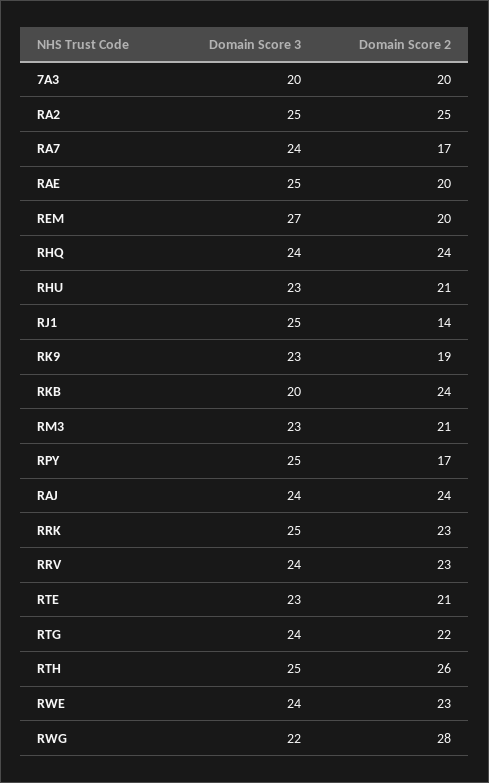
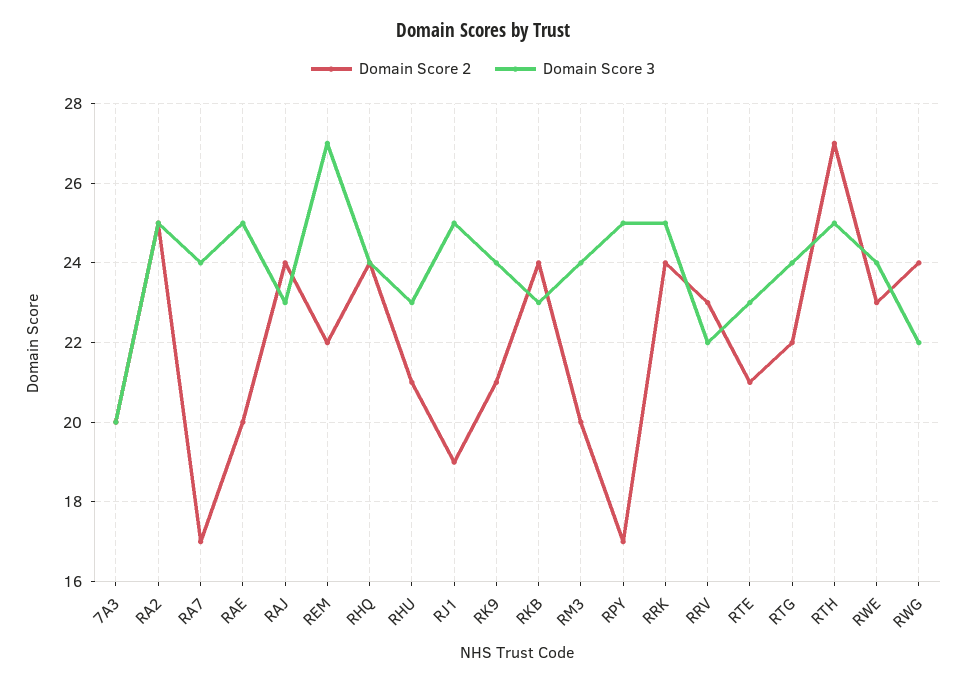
Domain Score 2, REM: 20 -> 22
Domain Score 2, RJ1: 14 -> 19
Domain Score 3, RK9: 23 -> 24
Domain Score 2, RK9: 19 -> 21
Domain Score 3, RKB: 20 -> 23
Domain Score 3, RM3: 23 -> 24
Domain Score 2, RM3: 21 -> 20
Domain Score 3, RAJ: 24 -> 23
Domain Score 2, RRK: 23 -> 24
Domain Score 3, RRV: 24 -> 22
Domain Score 2, RTH: 26 -> 27
Domain Score 2, RWG: 28 -> 24

